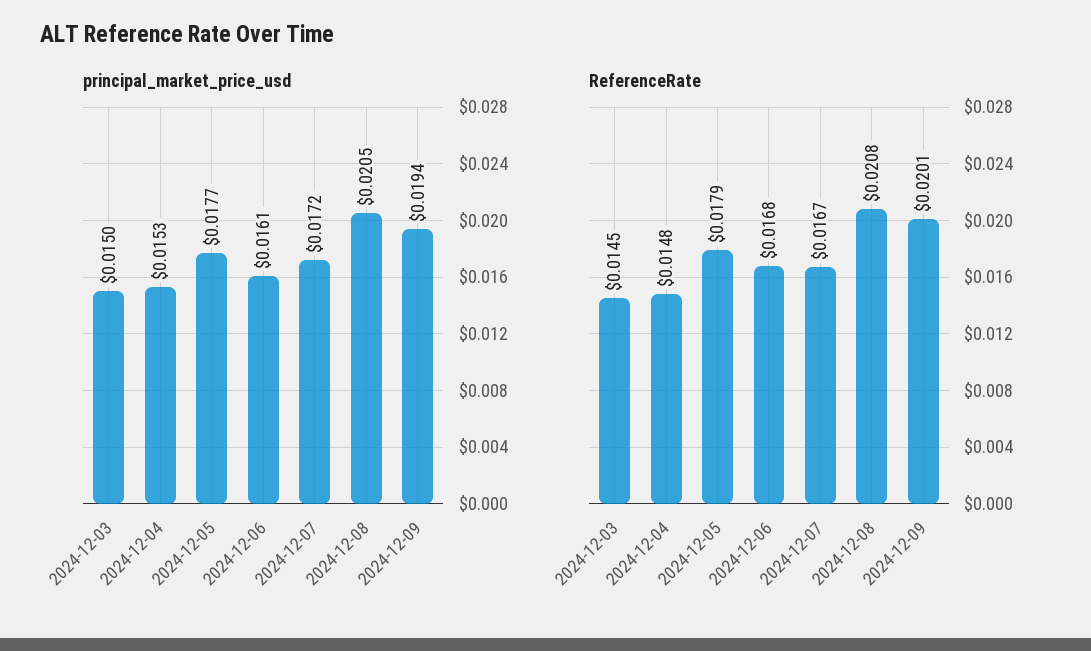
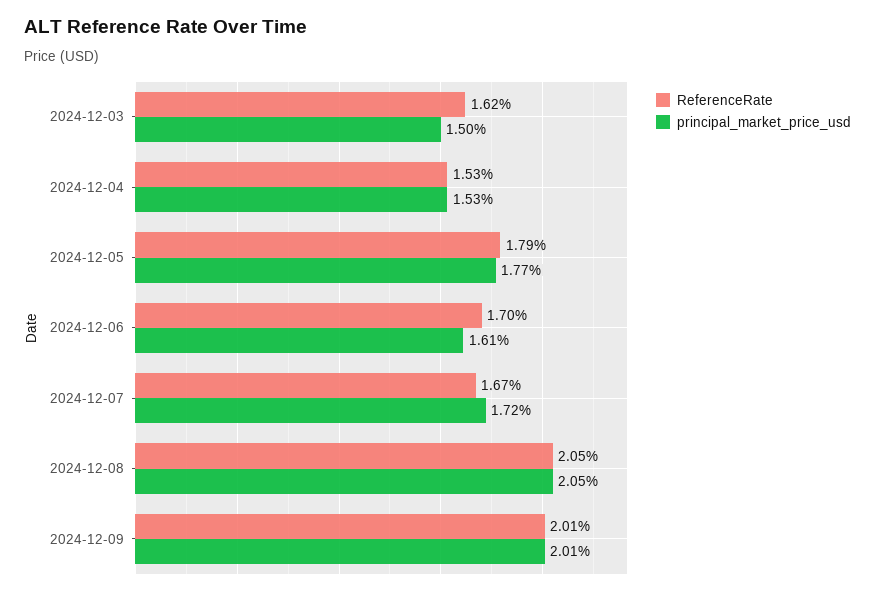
principal_market_price_usd, 2024-12-09: 0.0194 -> 0.0201
ReferenceRate, 2024-12-03: 0.0145 -> 0.0162
ReferenceRate, 2024-12-04: 0.0148 -> 0.0153
ReferenceRate, 2024-12-06: 0.0168 -> 0.017
ReferenceRate, 2024-12-08: 0.0208 -> 0.0205

